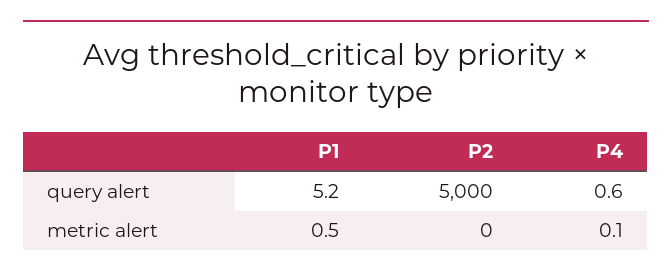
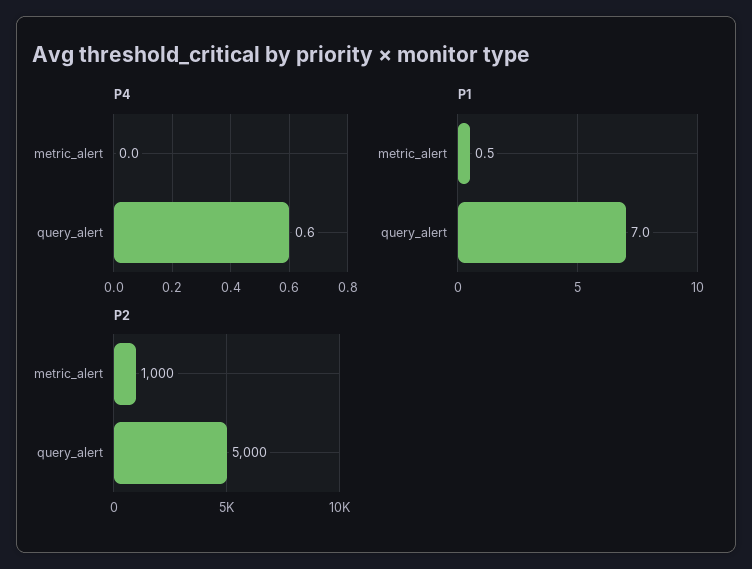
P1, query alert: 5.2 -> 7
P2, metric alert: 0 -> 1000
P4, metric alert: 0.1 -> 0

